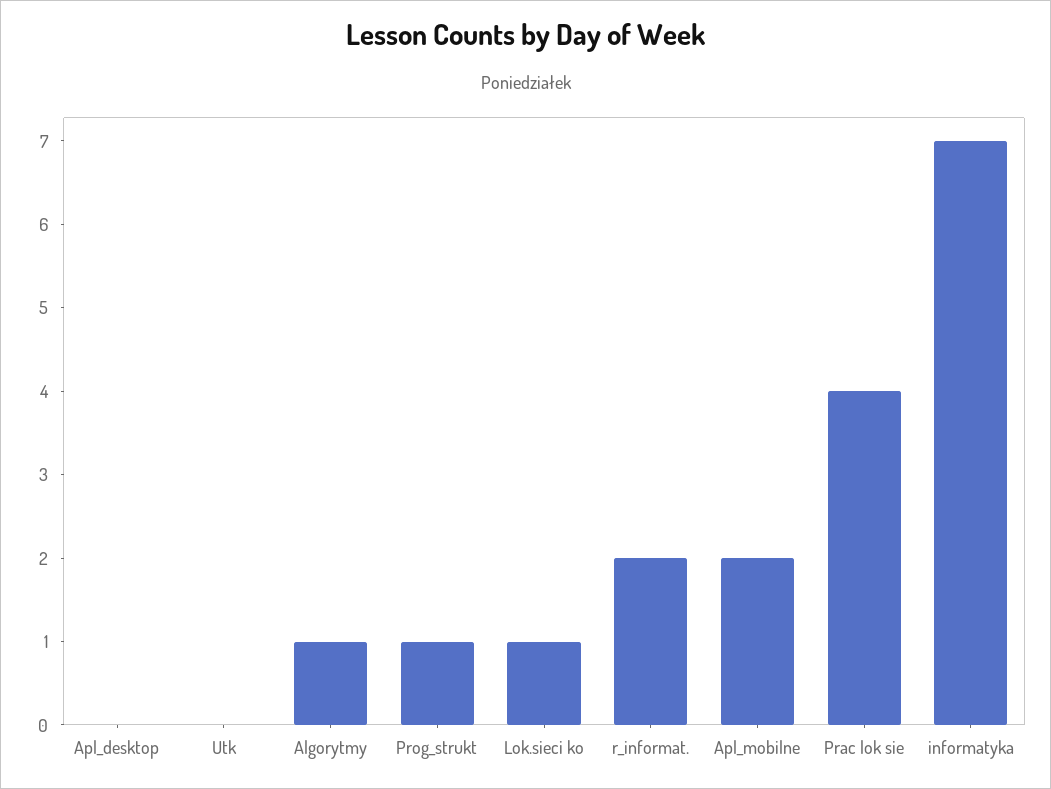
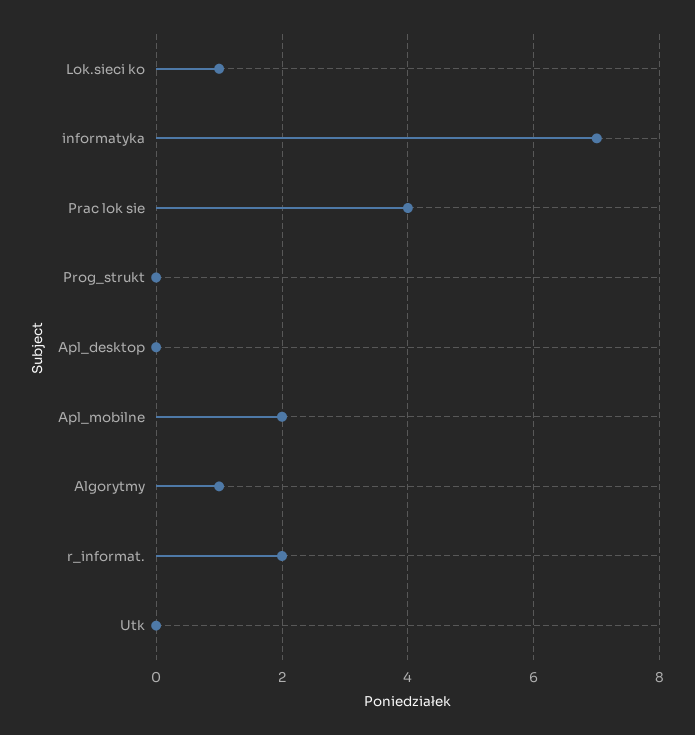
Prog_strukt: 1 -> 0

